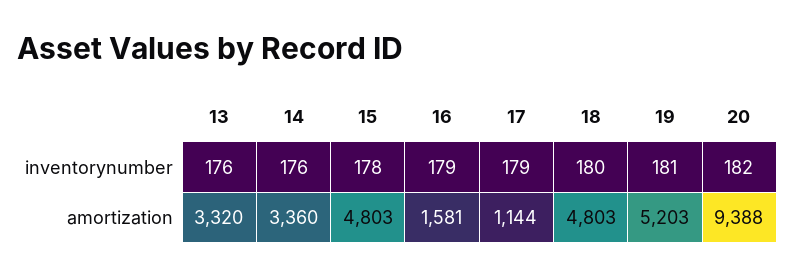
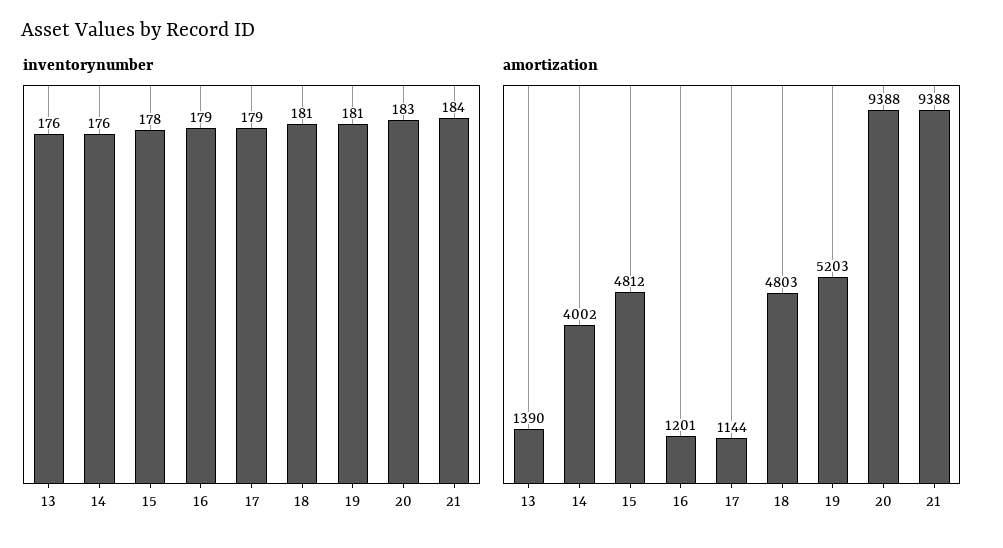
inventorynumber, 18: 180 -> 181
inventorynumber, 20: 182 -> 183
amortization, 13: 3320 -> 1390
amortization, 14: 3360 -> 4002
amortization, 15: 4803 -> 4812
amortization, 16: 1581 -> 1201
inventorynumber, 21: none -> 184
amortization, 21: none -> 9388

